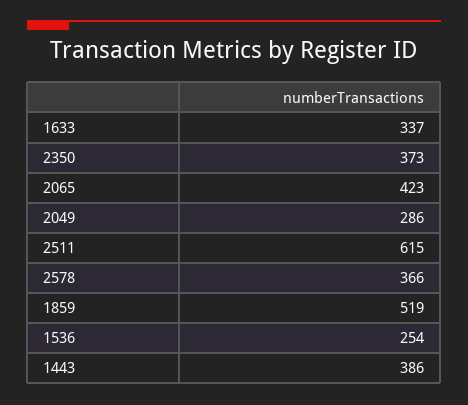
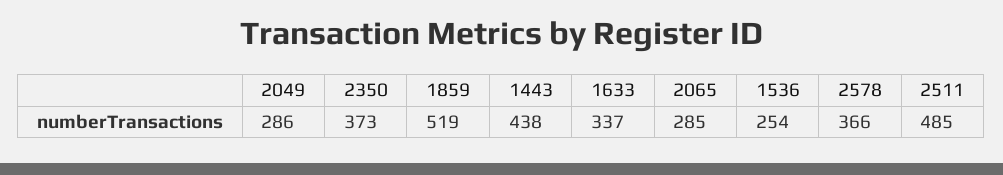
2065: 423 -> 285
2511: 615 -> 485
1443: 386 -> 438

